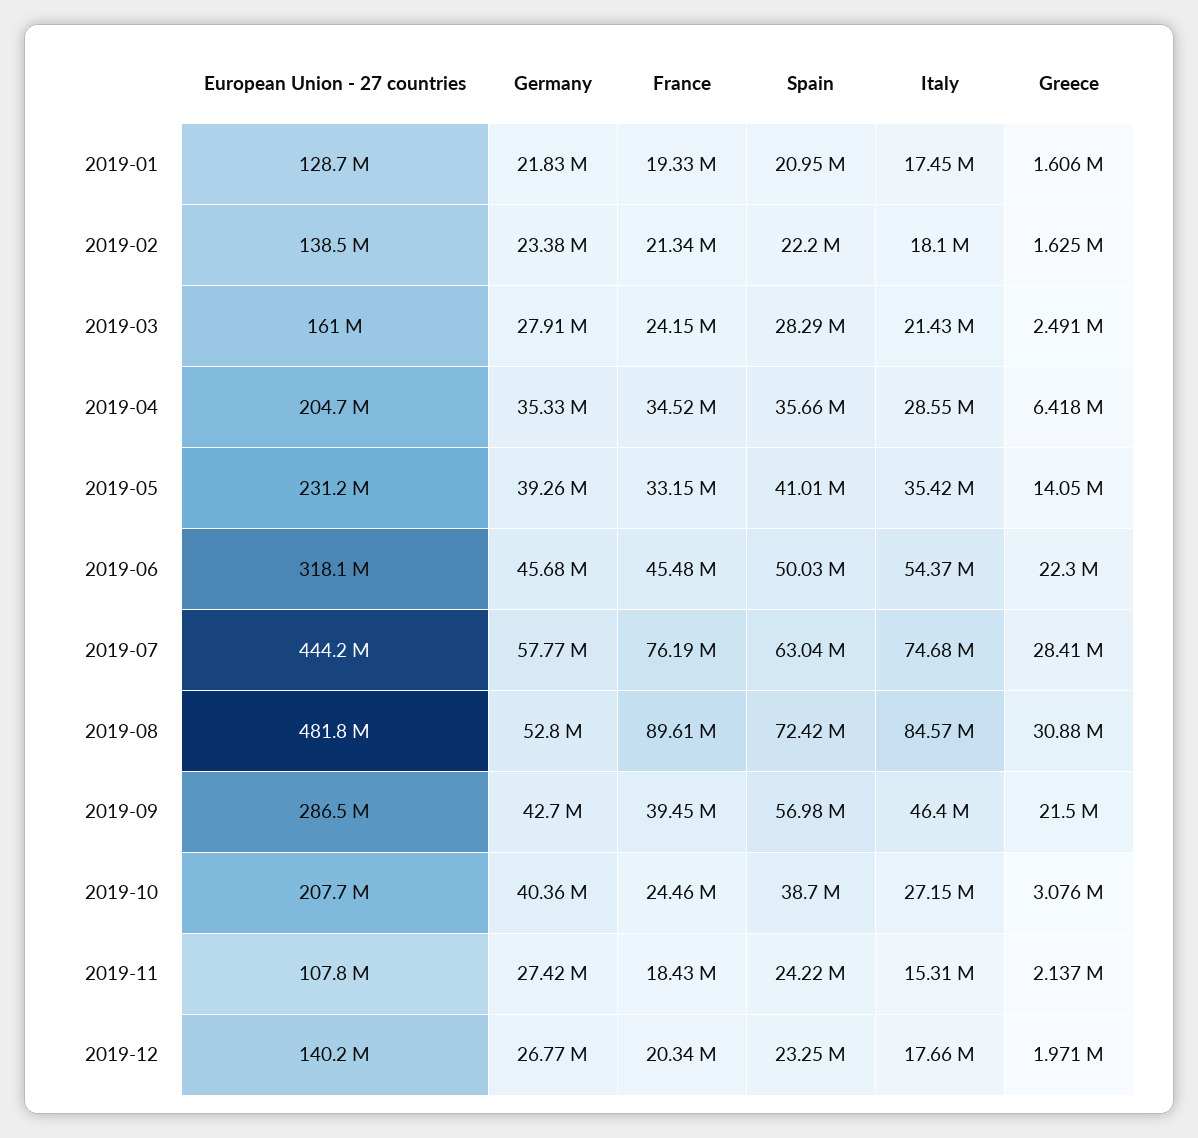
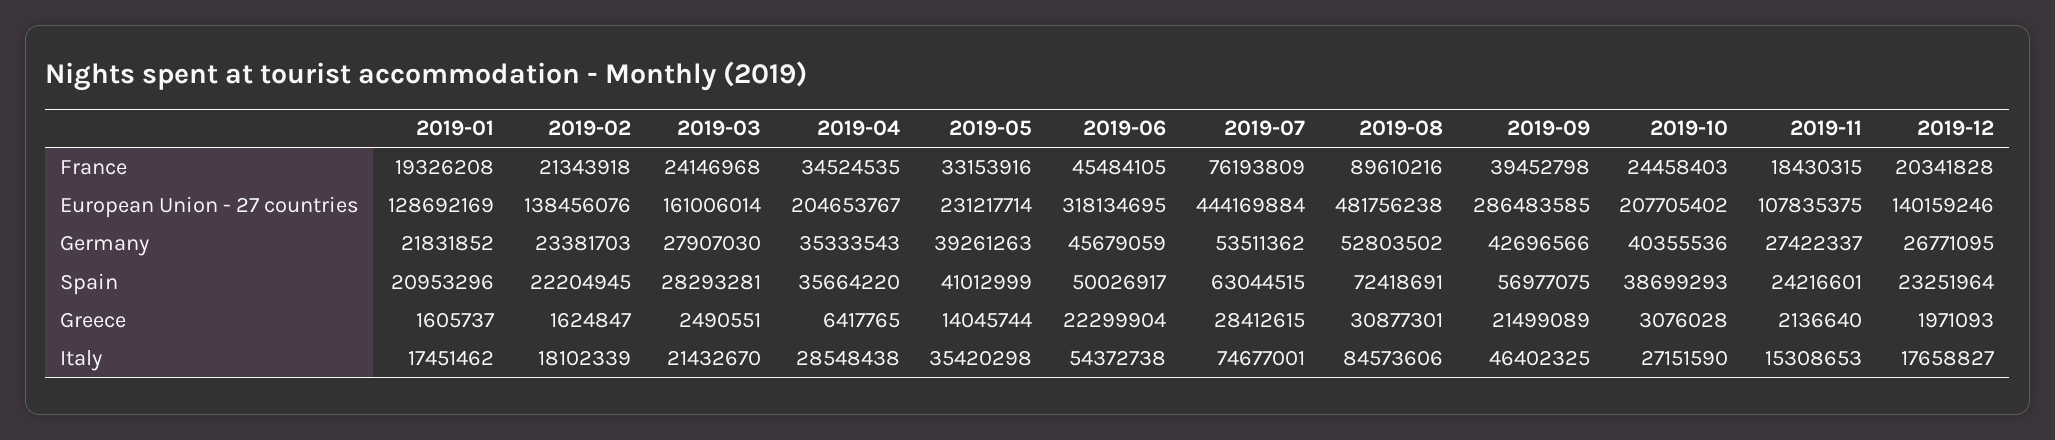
Germany, 2019-07: 57770000 -> 53511362

